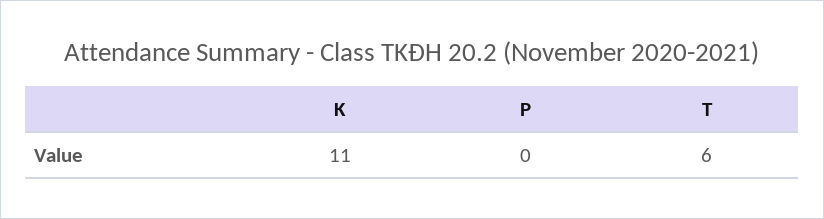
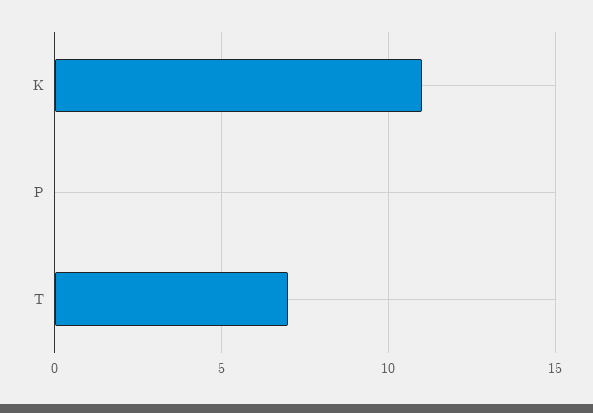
T: 6 -> 7

